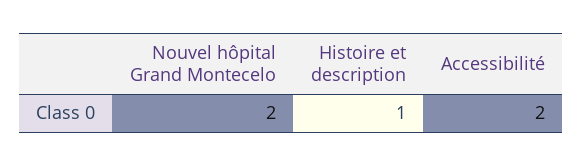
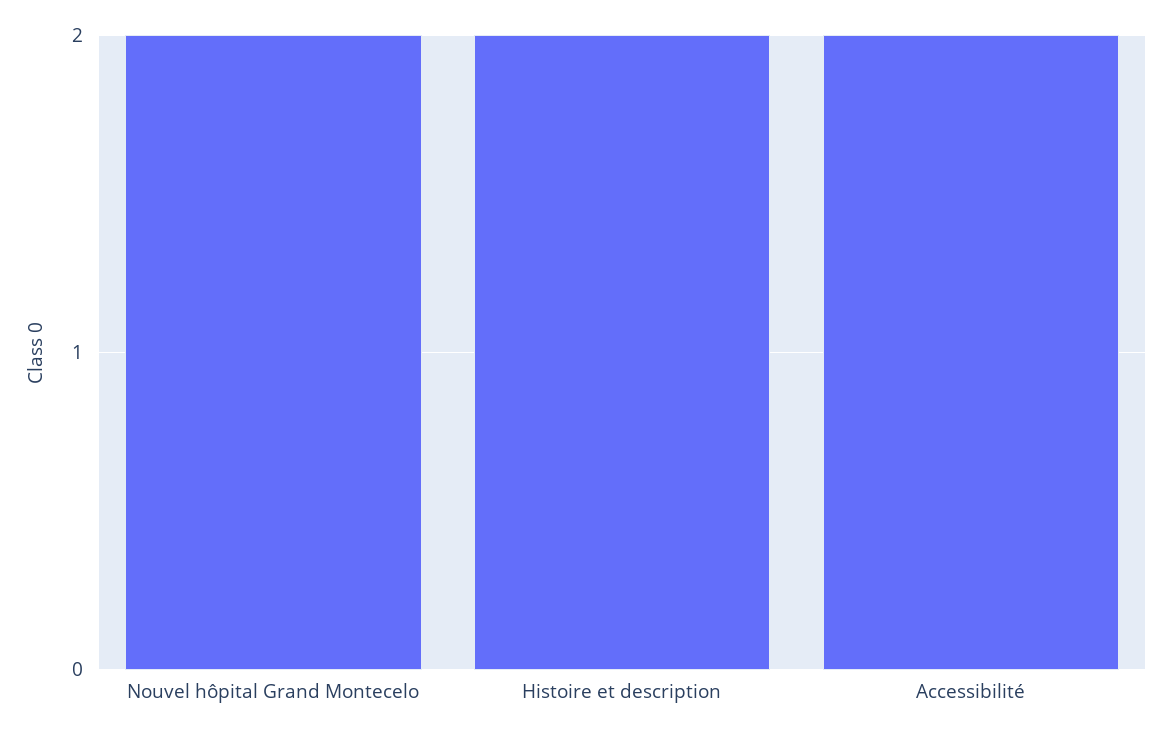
Histoire et description: 1 -> 2

